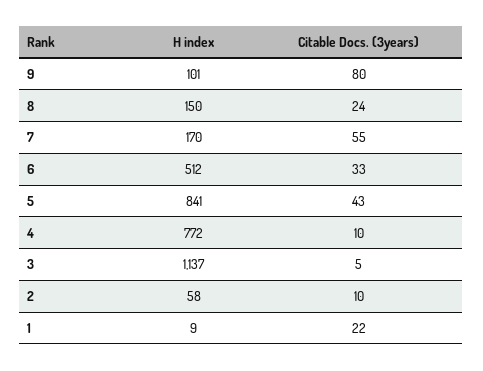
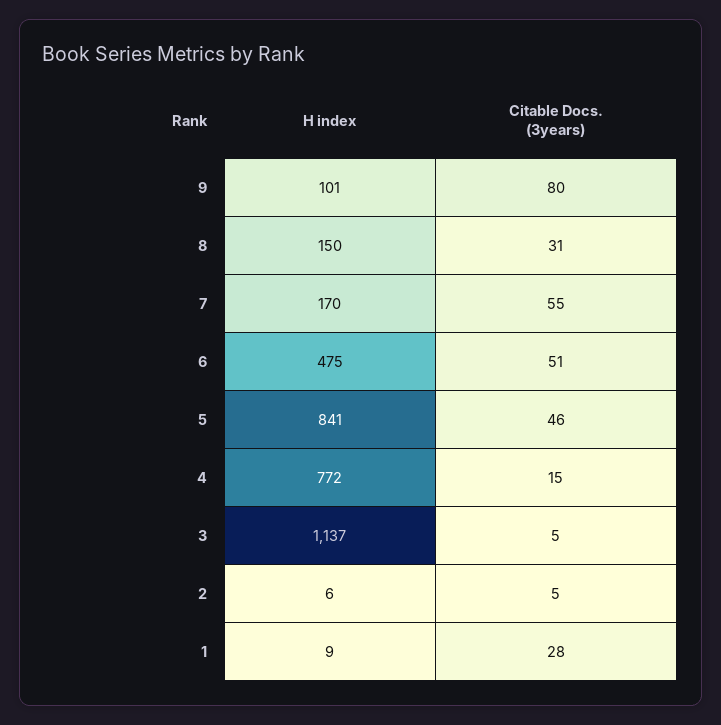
Citable Docs. (3years), 8: 24 -> 31
H index, 6: 512 -> 475
Citable Docs. (3years), 6: 33 -> 51
Citable Docs. (3years), 5: 43 -> 46
Citable Docs. (3years), 4: 10 -> 15
H index, 2: 58 -> 6
Citable Docs. (3years), 2: 10 -> 5
Citable Docs. (3years), 1: 22 -> 28

